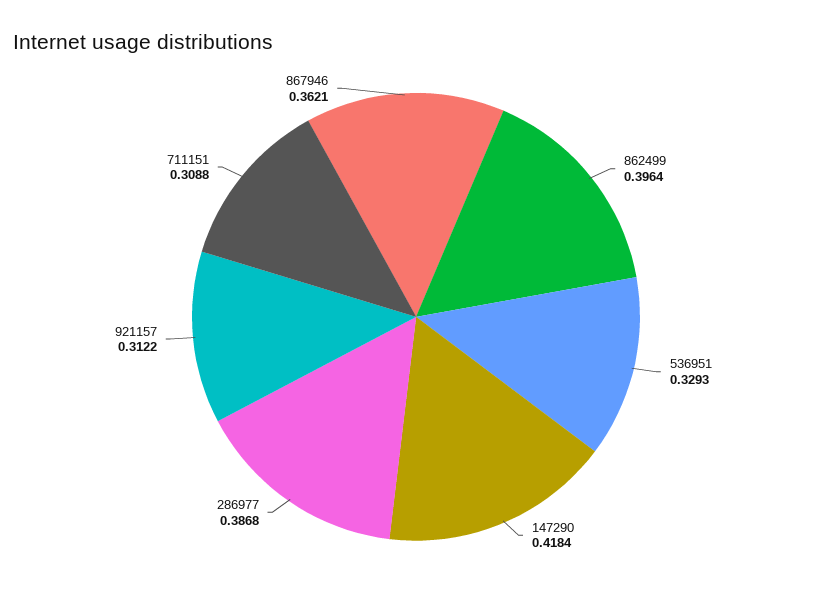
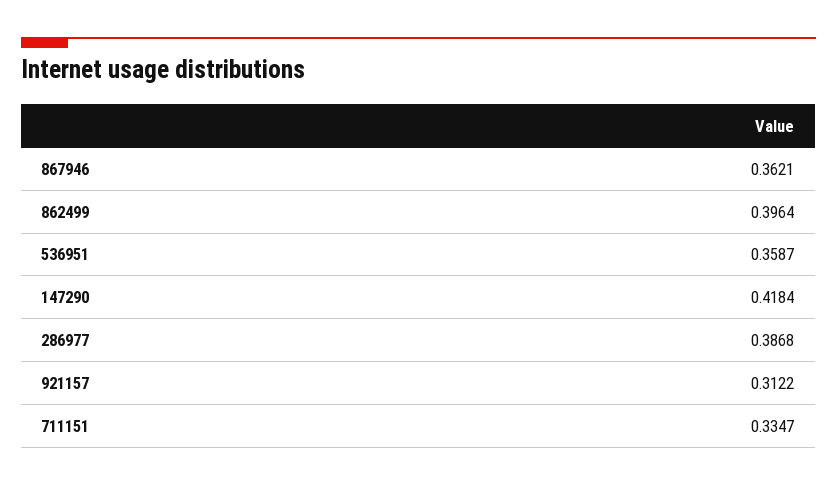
536951: 0.3293 -> 0.3587
711151: 0.3088 -> 0.3347

